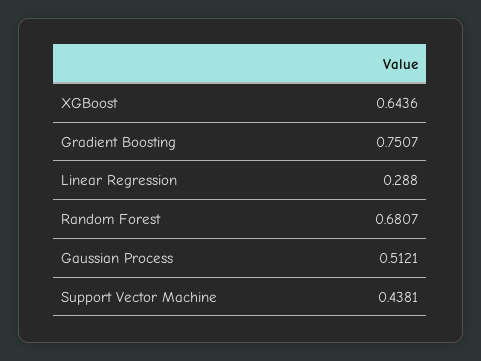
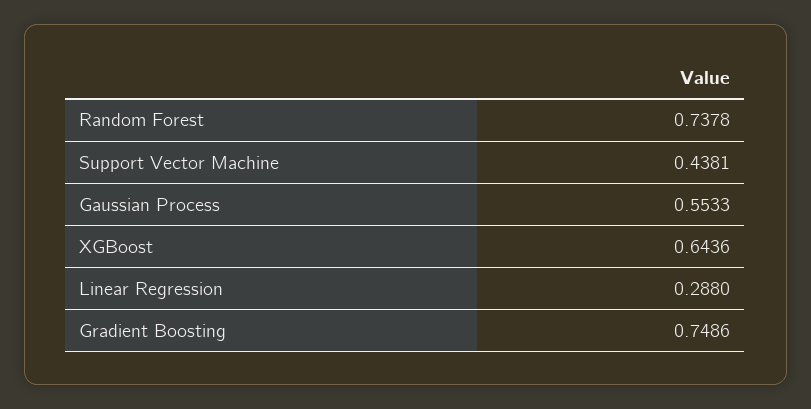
Gradient Boosting: 0.7507 -> 0.7486
Random Forest: 0.6807 -> 0.7378
Gaussian Process: 0.5121 -> 0.5533

